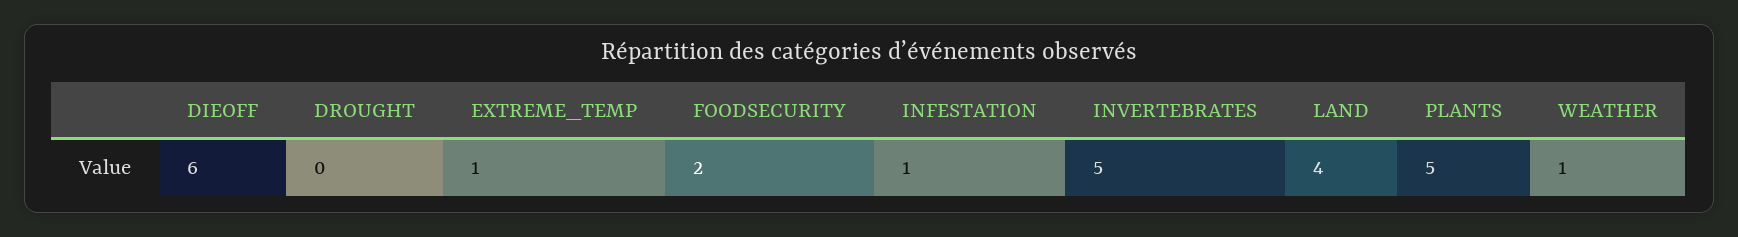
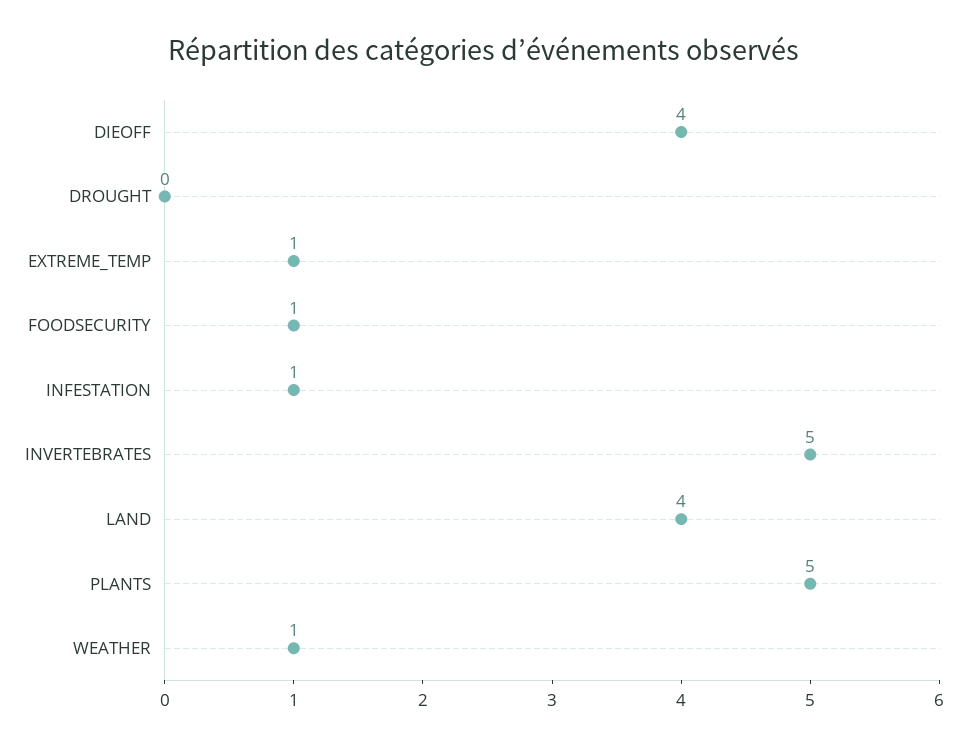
DIEOFF: 6 -> 4
FOODSECURITY: 2 -> 1

